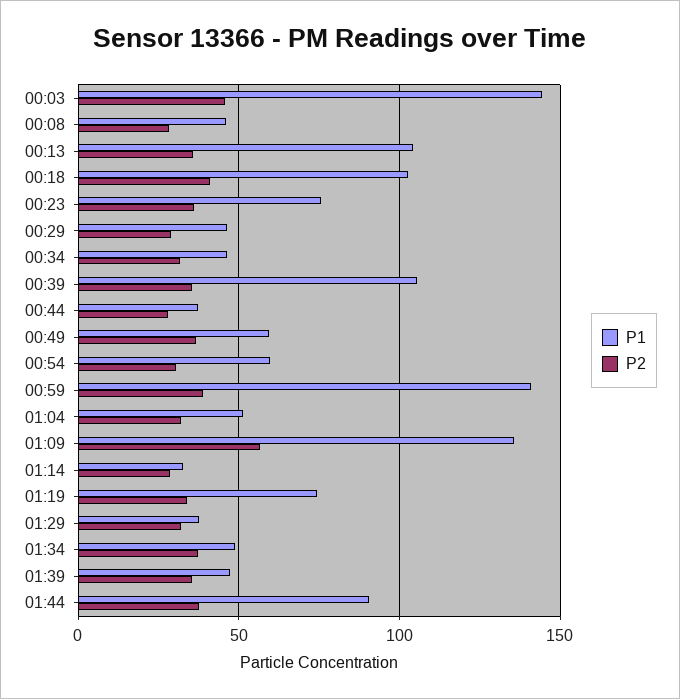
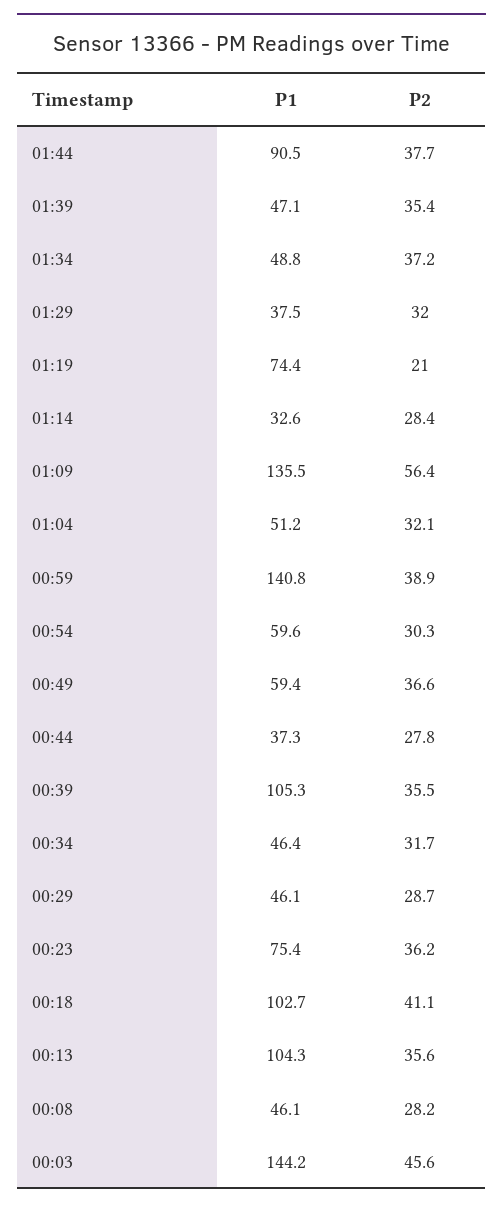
P2, 01:19: 35 -> 21

